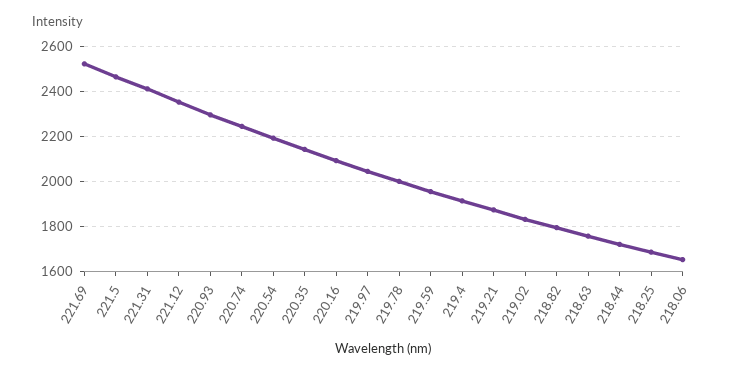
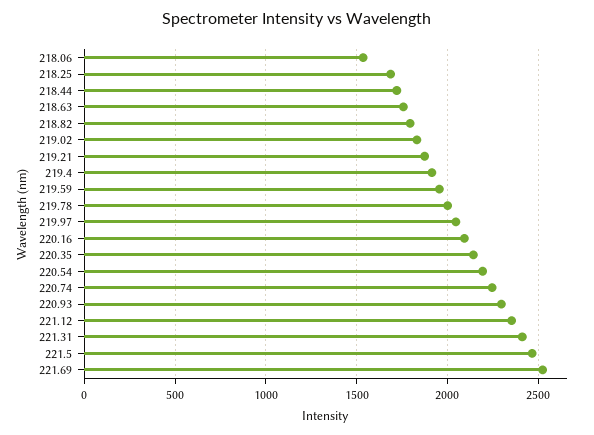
218.06: 1650 -> 1550

